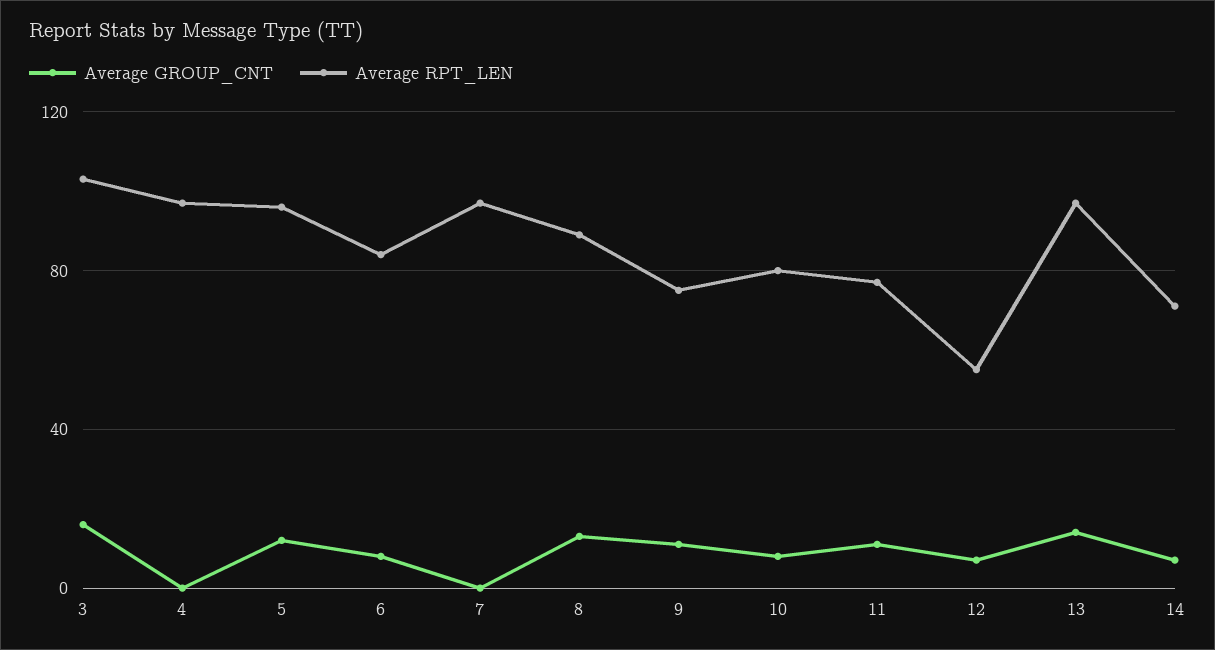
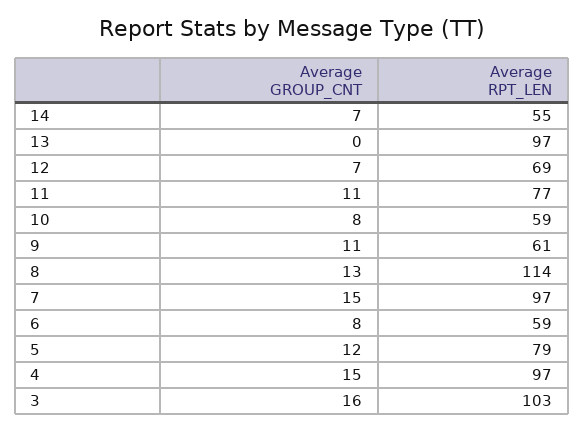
Average GROUP_CNT, 4: 0 -> 15
Average RPT_LEN, 5: 95 -> 79
Average RPT_LEN, 6: 85 -> 59
Average GROUP_CNT, 7: 0 -> 15
Average RPT_LEN, 8: 90 -> 114
Average RPT_LEN, 9: 75 -> 61
Average RPT_LEN, 10: 80 -> 59
Average RPT_LEN, 12: 55 -> 69
Average GROUP_CNT, 13: 15 -> 0
Average RPT_LEN, 14: 70 -> 55

